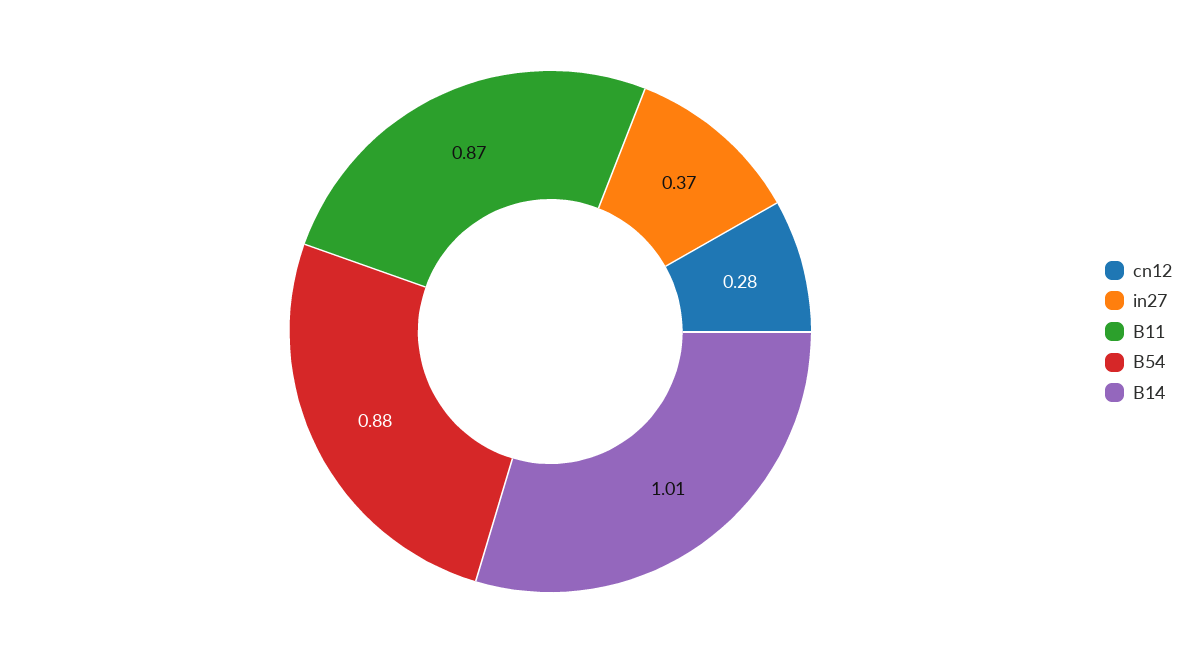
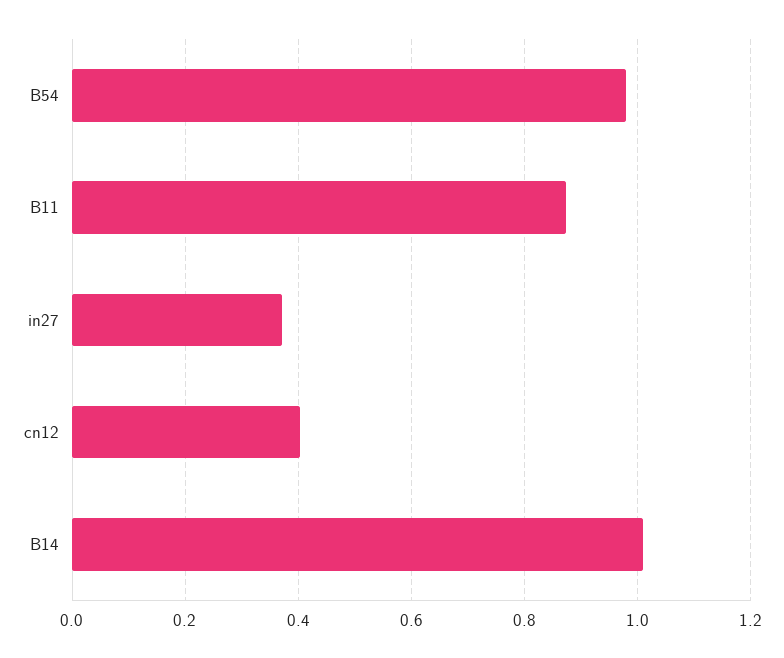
cn12: 0.28 -> 0.4
B54: 0.88 -> 0.98

